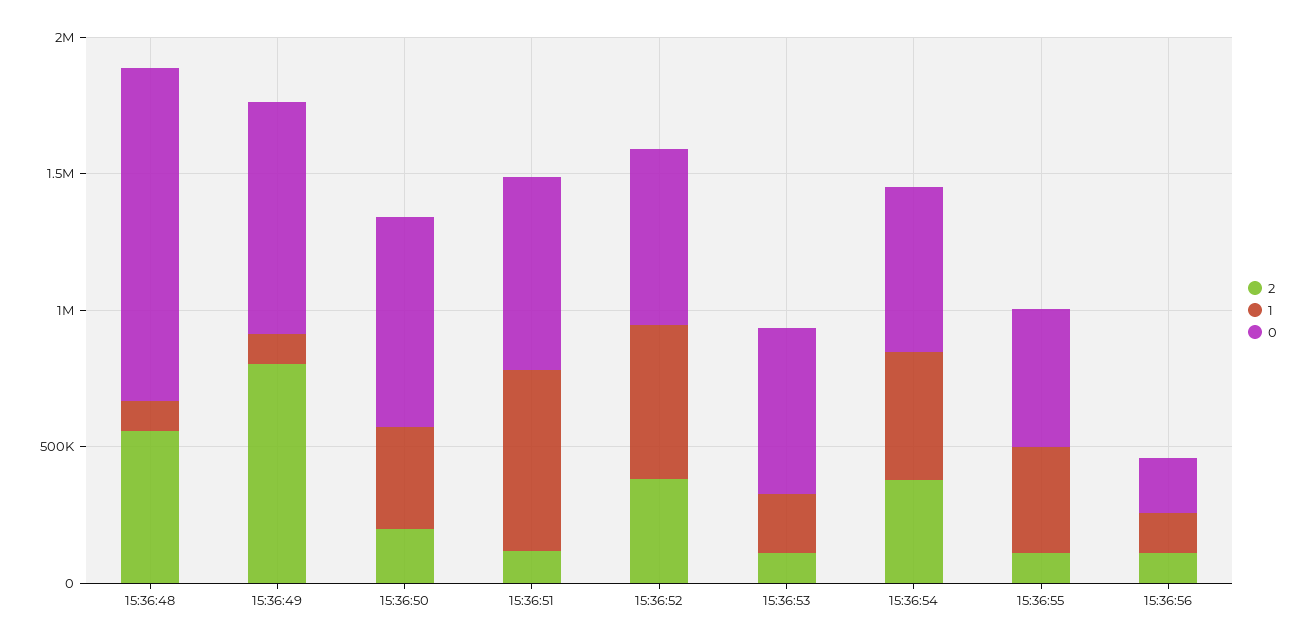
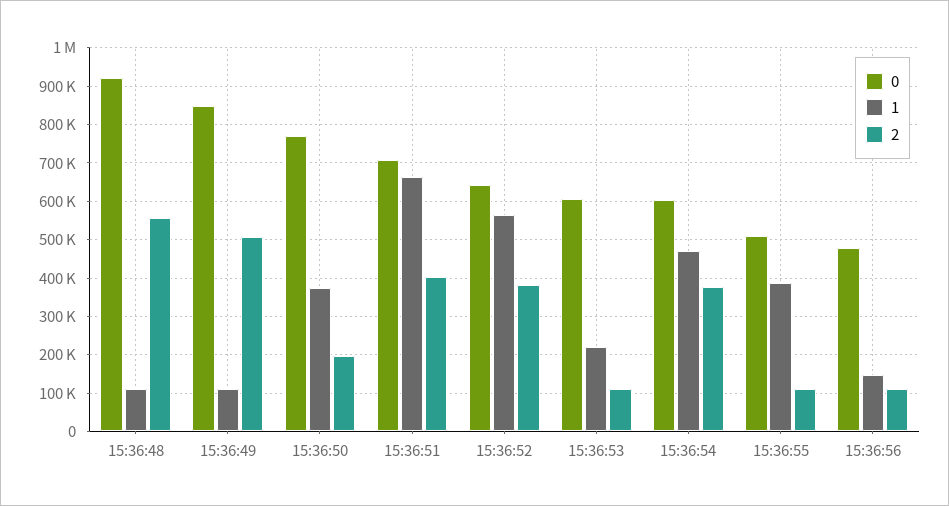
0, 15:36:48: 1200000 -> 920000
2, 15:36:49: 800000 -> 500000
2, 15:36:51: 100000 -> 400000
0, 15:36:56: 200000 -> 480000

